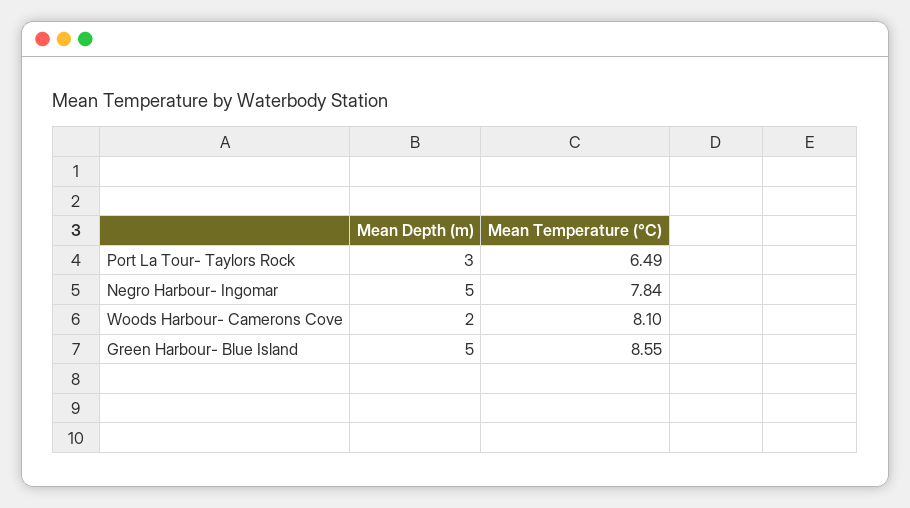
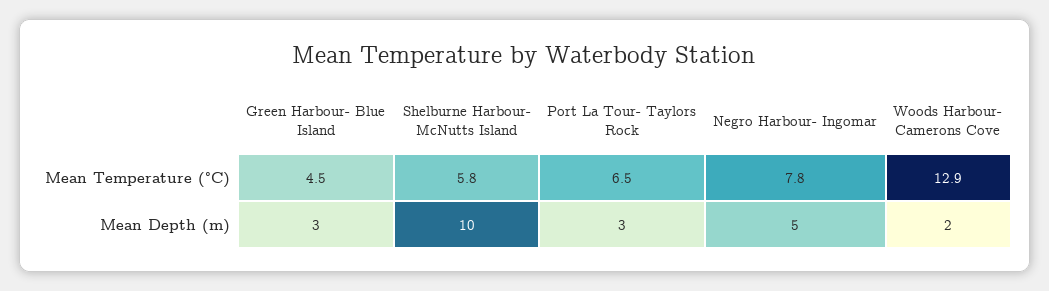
Mean Temperature (°C), Woods Harbour- Camerons Cove: 8.1 -> 12.9
Mean Depth (m), Green Harbour- Blue Island: 5 -> 3
Mean Temperature (°C), Green Harbour- Blue Island: 8.55 -> 4.5
Mean Temperature (°C), Shelburne Harbour- McNutts Island: none -> 5.8
Mean Depth (m), Shelburne Harbour- McNutts Island: none -> 10

